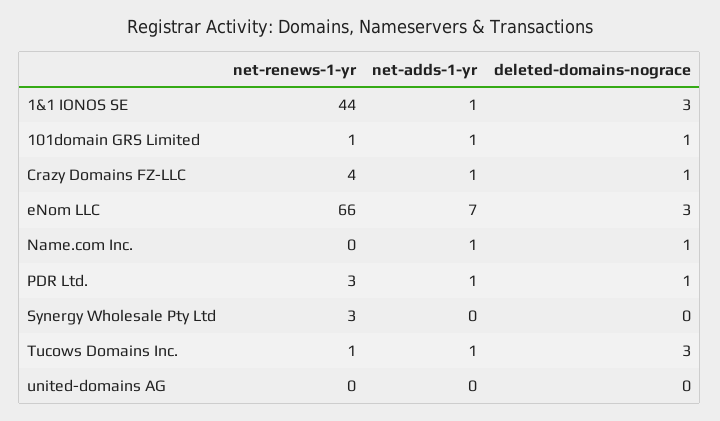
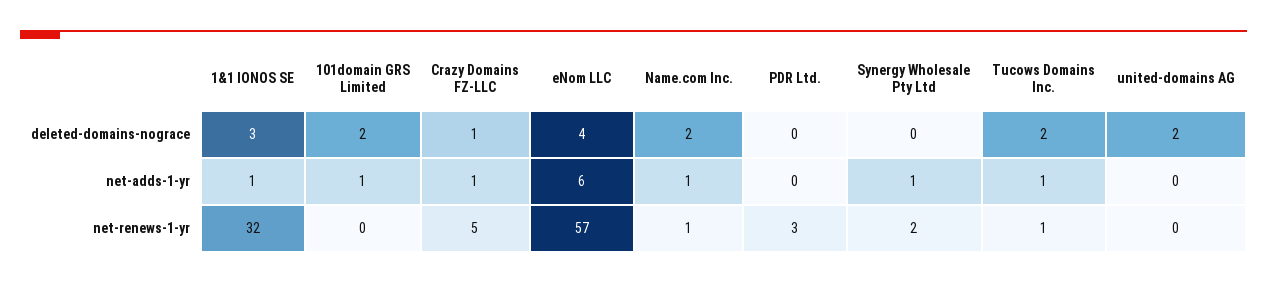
net-renews-1-yr, 1&1 IONOS SE: 44 -> 32
net-renews-1-yr, 101domain GRS Limited: 1 -> 0
deleted-domains-nograce, 101domain GRS Limited: 1 -> 2
net-renews-1-yr, Crazy Domains FZ-LLC: 4 -> 5
net-renews-1-yr, eNom LLC: 66 -> 57
net-adds-1-yr, eNom LLC: 7 -> 6
deleted-domains-nograce, eNom LLC: 3 -> 4
net-renews-1-yr, Name.com Inc.: 0 -> 1
deleted-domains-nograce, Name.com Inc.: 1 -> 2
net-adds-1-yr, PDR Ltd.: 1 -> 0
deleted-domains-nograce, PDR Ltd.: 1 -> 0
net-renews-1-yr, Synergy Wholesale Pty Ltd: 3 -> 2
net-adds-1-yr, Synergy Wholesale Pty Ltd: 0 -> 1
deleted-domains-nograce, Tucows Domains Inc.: 3 -> 2
deleted-domains-nograce, united-domains AG: 0 -> 2

